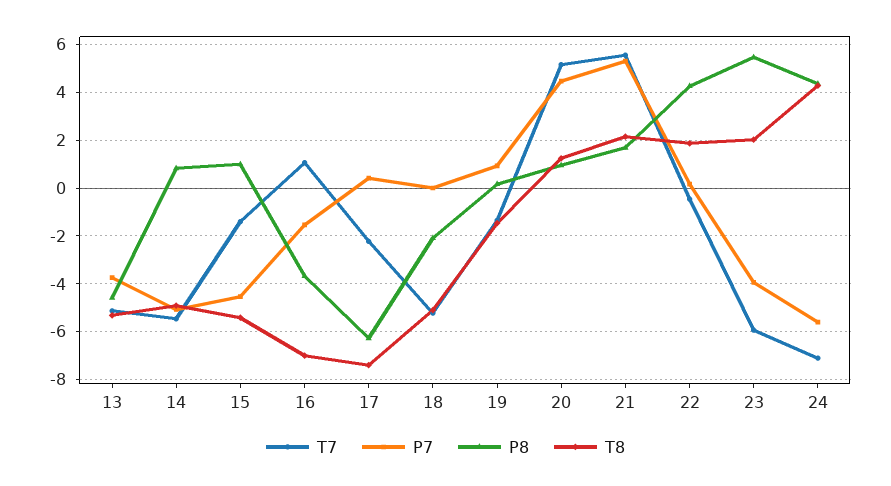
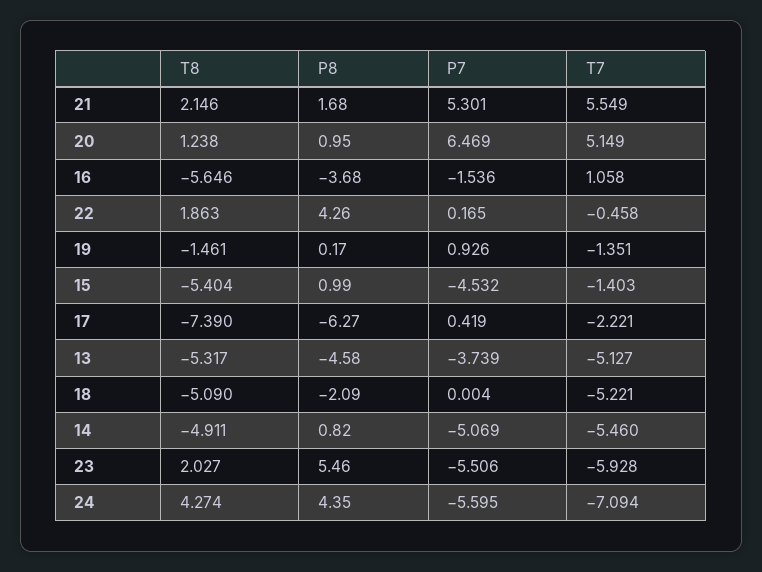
T8, 16: -7 -> -5.646
P7, 20: 4.5 -> 6.469
P7, 23: -4 -> -5.506

